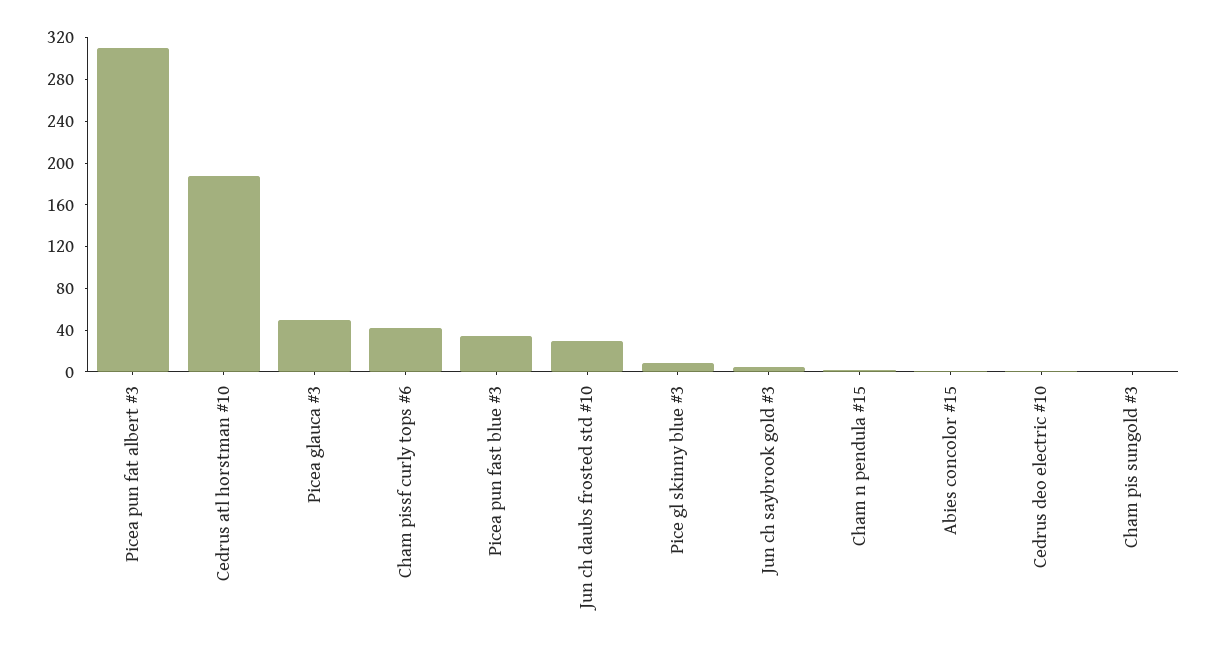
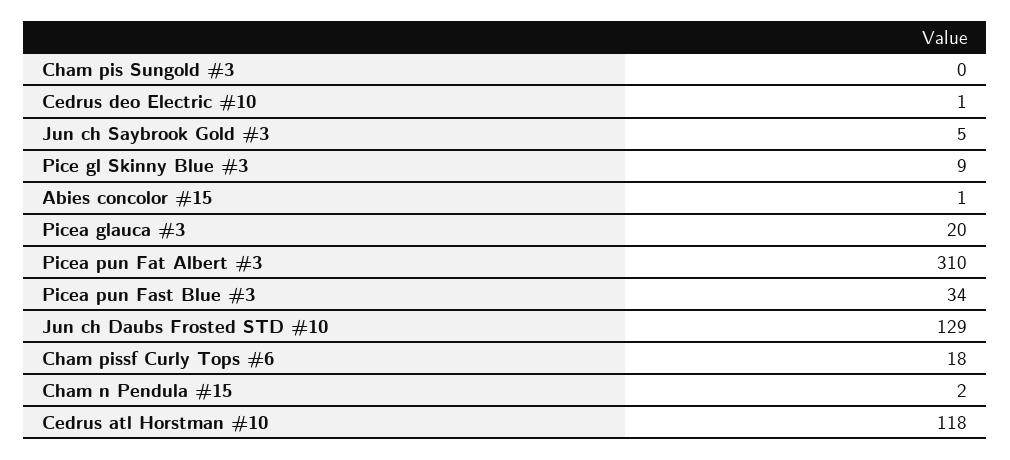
Cedrus atl horstman #10: 190 -> 118
Picea glauca #3: 50 -> 20
Cham pissf curly tops #6: 40 -> 18
Jun ch daubs frosted std #10: 30 -> 129

